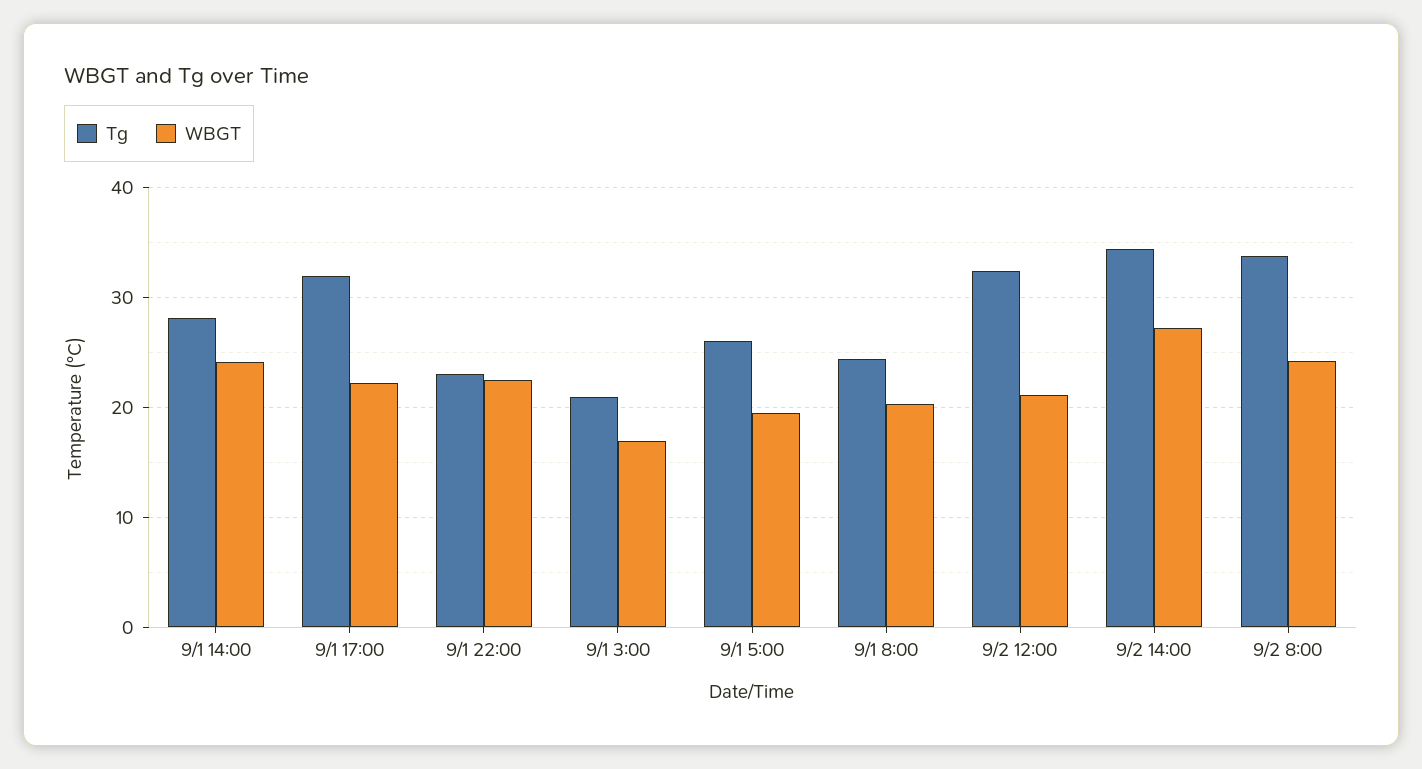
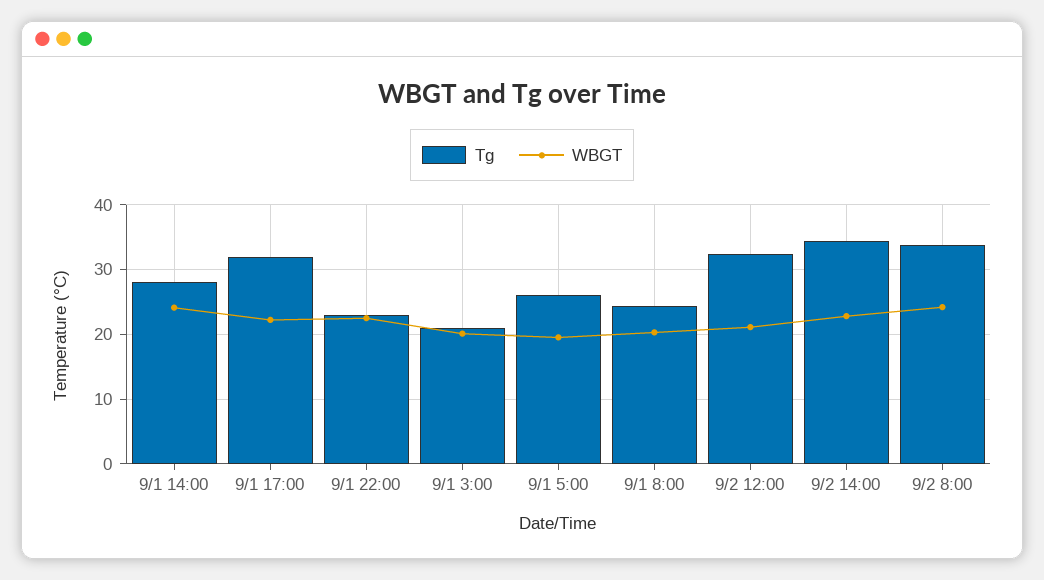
WBGT, 9/1 3:00: 17 -> 20
WBGT, 9/2 14:00: 27 -> 23

